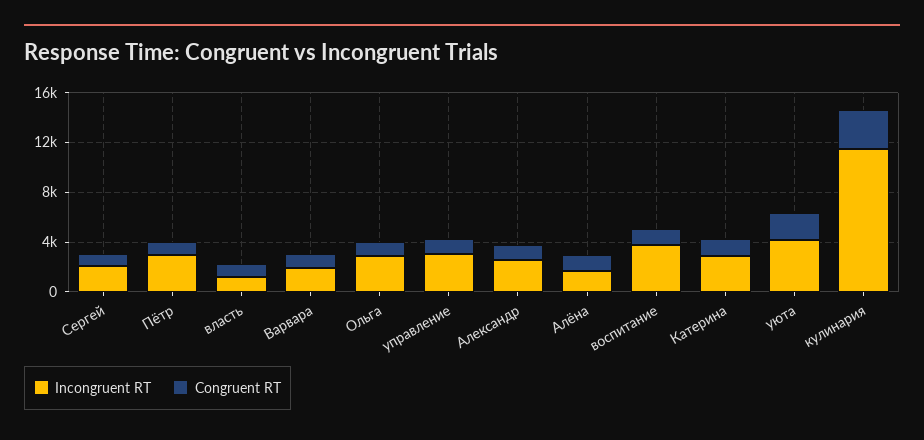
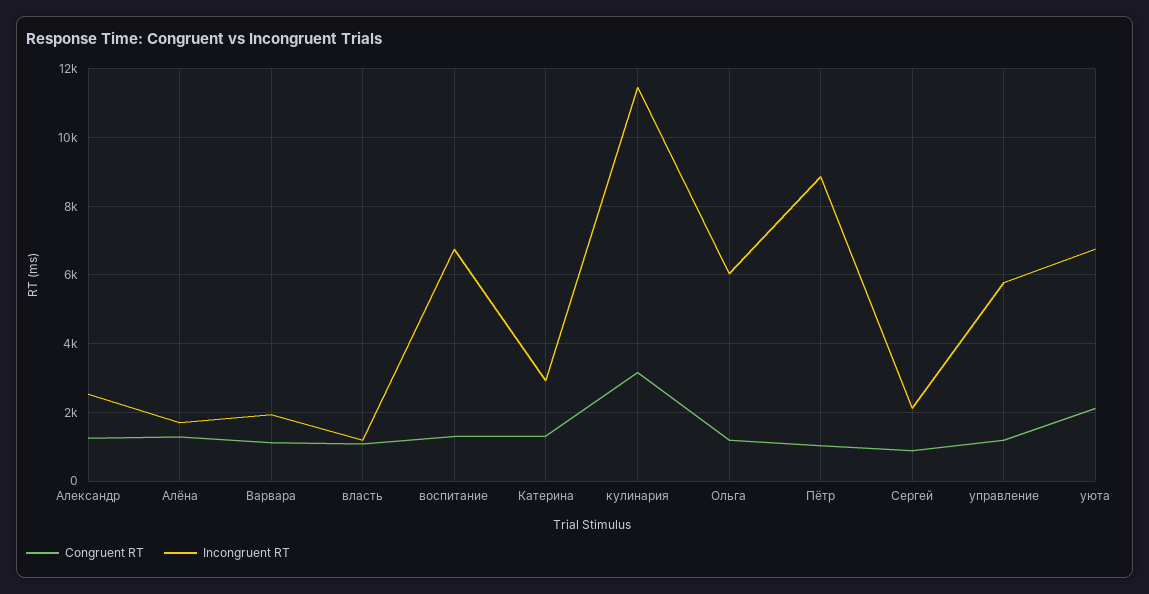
Incongruent RT, Пётр: 3000 -> 8800
Incongruent RT, Ольга: 3000 -> 6000
Incongruent RT, управление: 3000 -> 5800
Incongruent RT, воспитание: 4000 -> 6800
Incongruent RT, уюта: 4000 -> 6800

